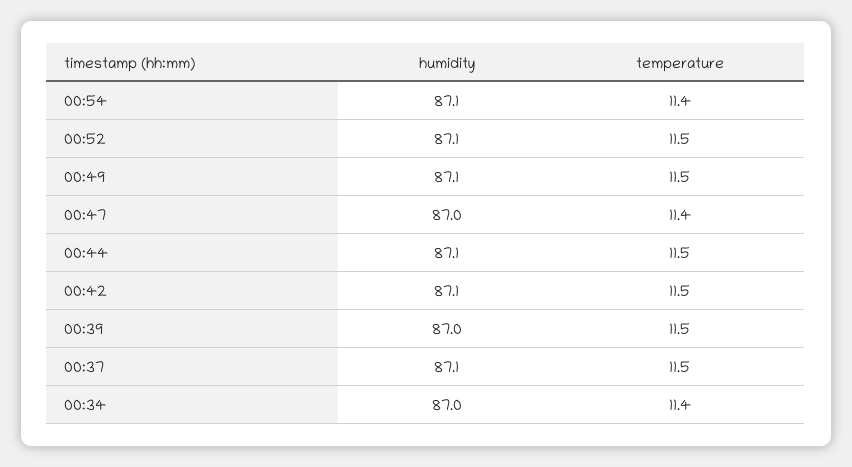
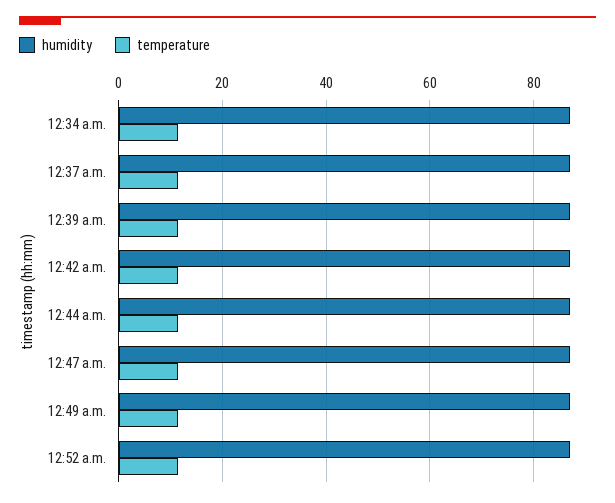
humidity, 00:54: 87.1 -> none
temperature, 00:54: 11.4 -> none

